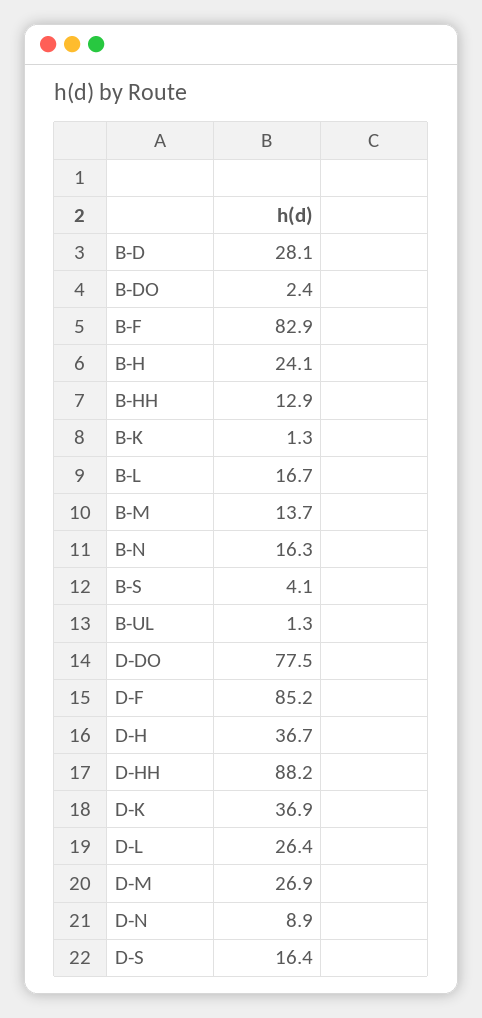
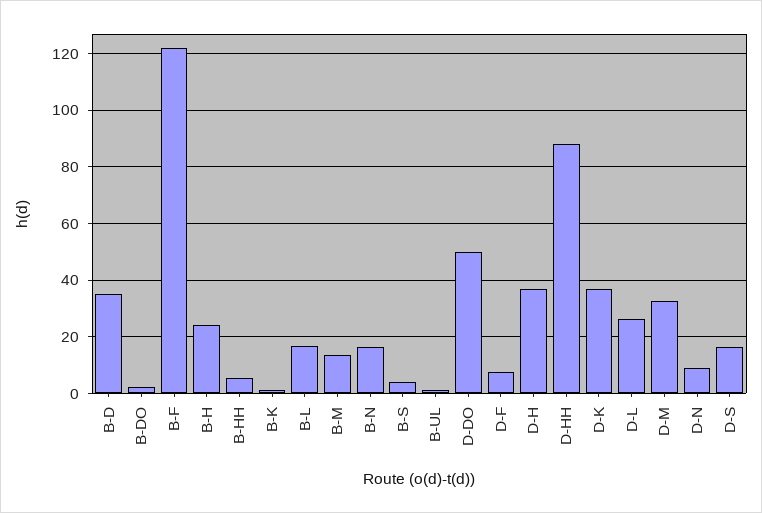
B-D: 28.1 -> 35
B-F: 82.9 -> 122.5
B-HH: 12.9 -> 5
D-DO: 77.5 -> 50
D-F: 85.2 -> 7.5
D-M: 26.9 -> 32.5

